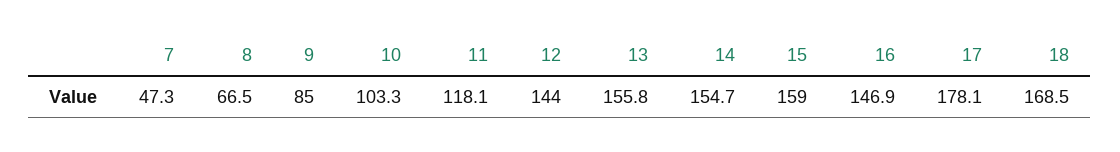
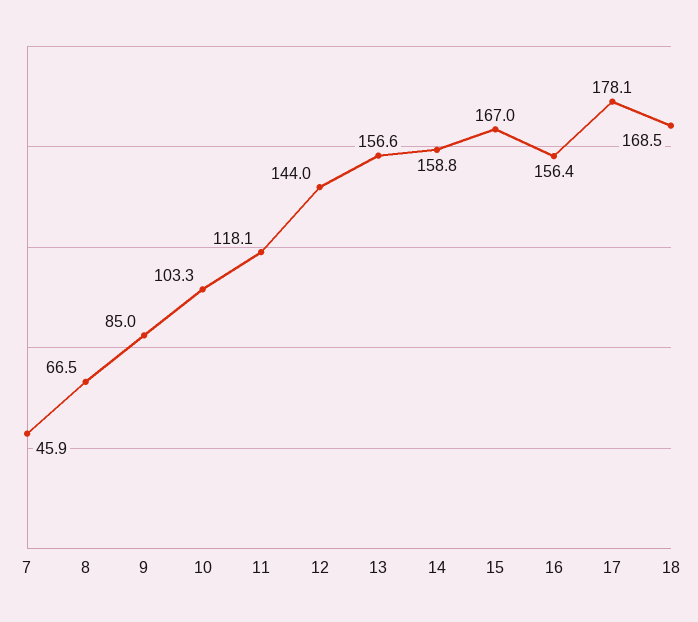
7: 47.3 -> 45.9
13: 155.8 -> 156.6
14: 154.7 -> 158.8
15: 159 -> 167
16: 146.9 -> 156.4

